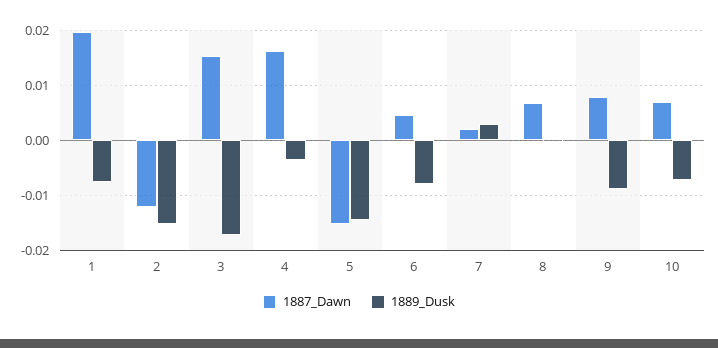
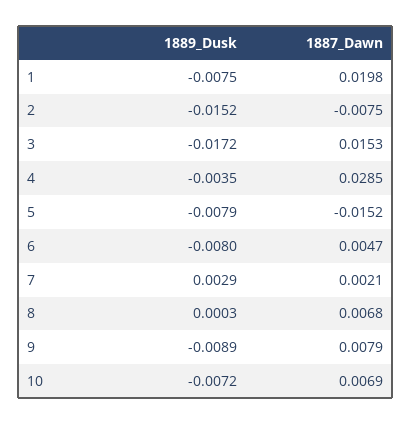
1887_Dawn, 2: -0.012 -> -0.0075
1887_Dawn, 4: 0.016 -> 0.0285
1889_Dusk, 5: -0.014 -> -0.0079

